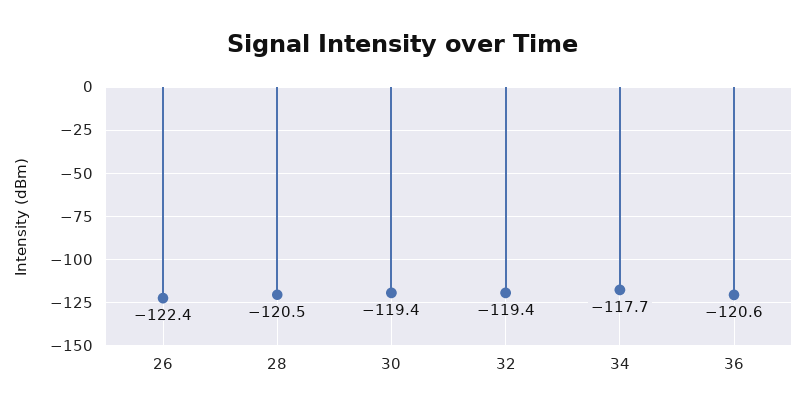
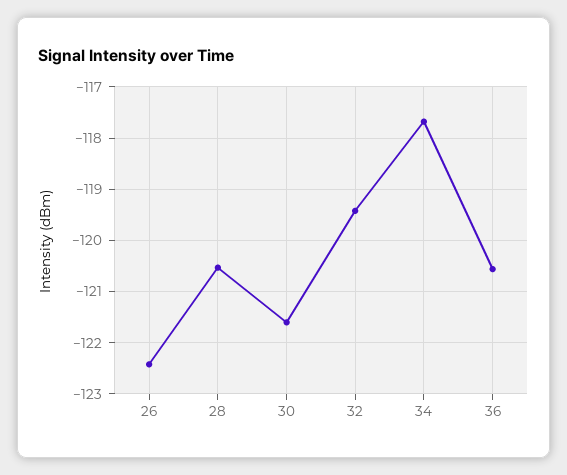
30: -119.4 -> -121.6

